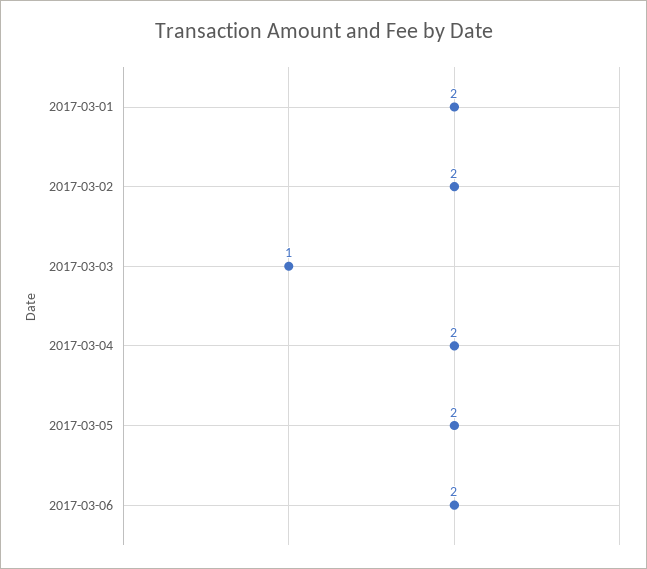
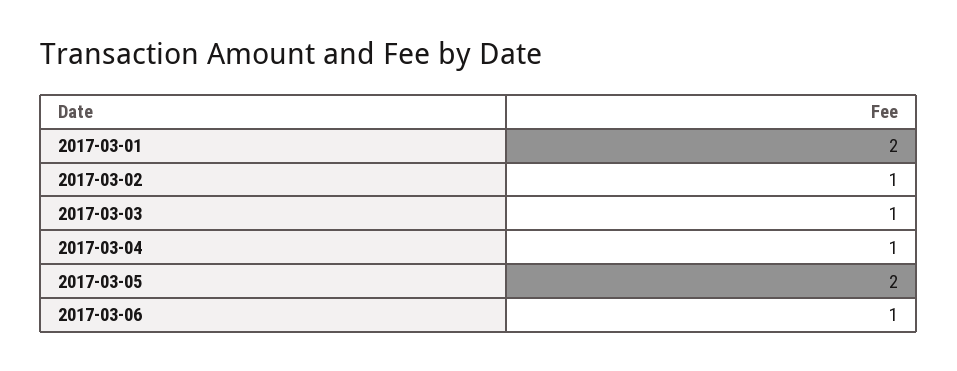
2017-03-02: 2 -> 1
2017-03-04: 2 -> 1
2017-03-06: 2 -> 1

